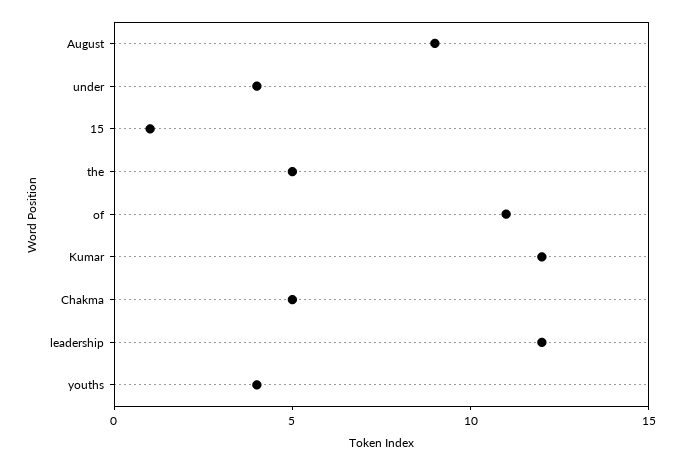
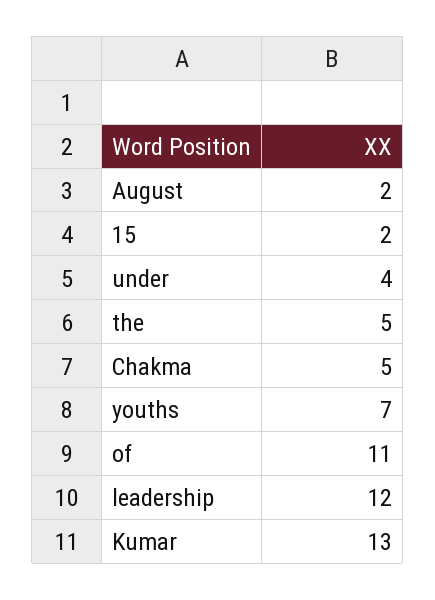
August: 9 -> 2
15: 1 -> 2
Kumar: 12 -> 13
youths: 4 -> 7

